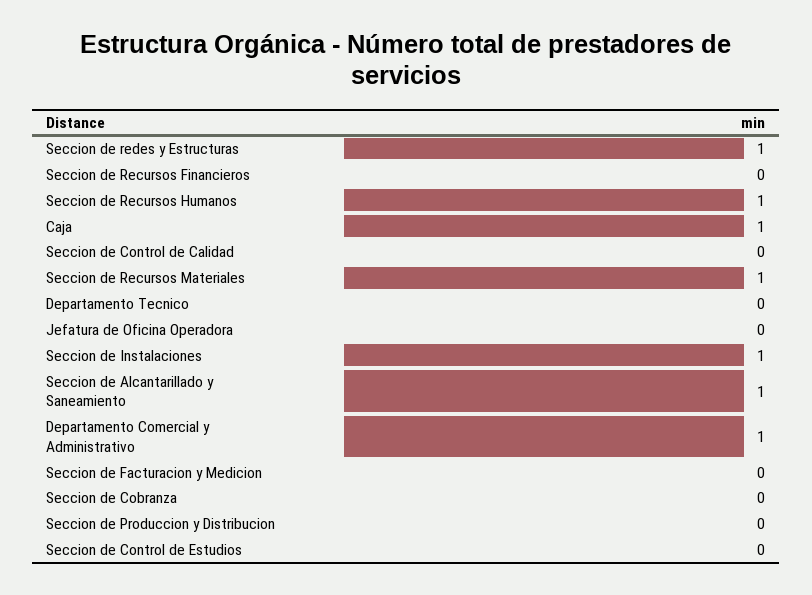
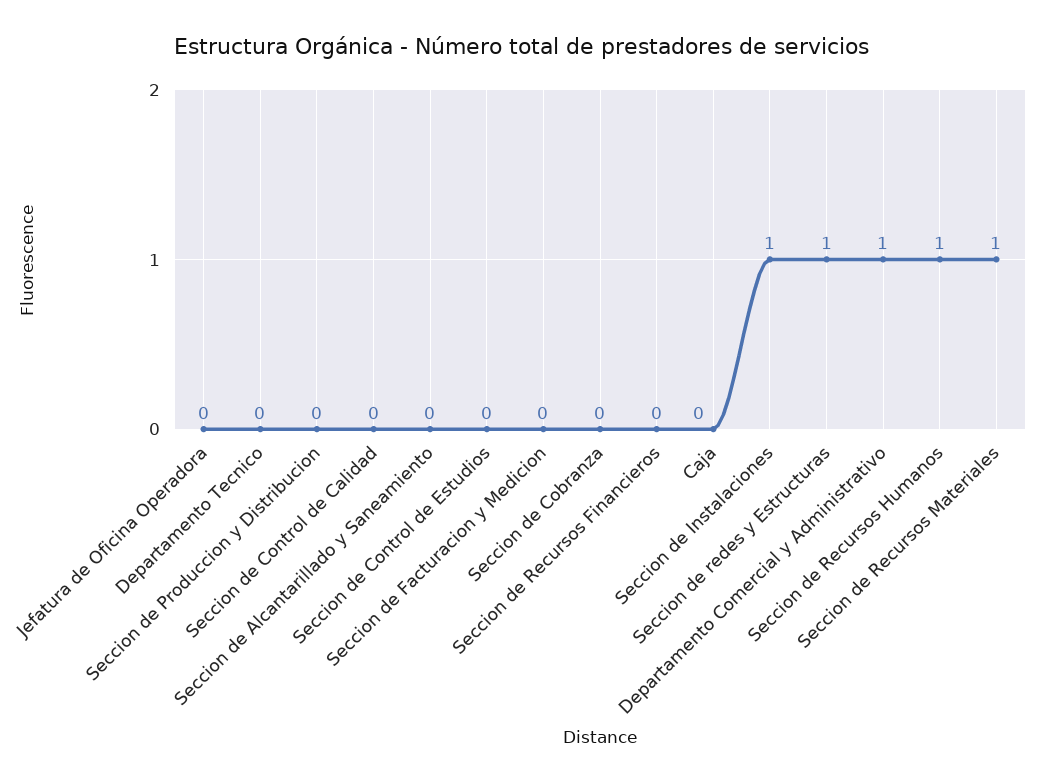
Caja: 1 -> 0
Seccion de Alcantarillado y Saneamiento: 1 -> 0

